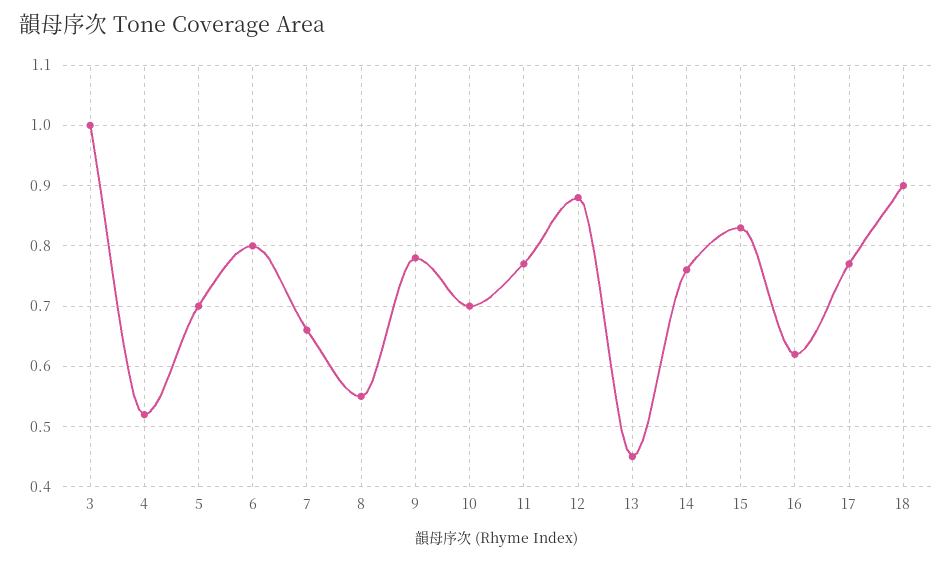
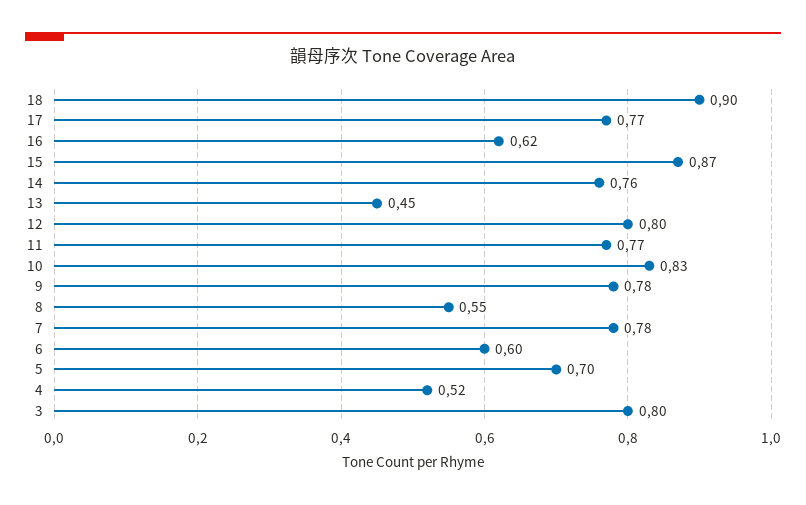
3: 1 -> 0.8
6: 0.8 -> 0.6
7: 0.66 -> 0.78
10: 0.7 -> 0.83
12: 0.88 -> 0.8
15: 0.83 -> 0.87

